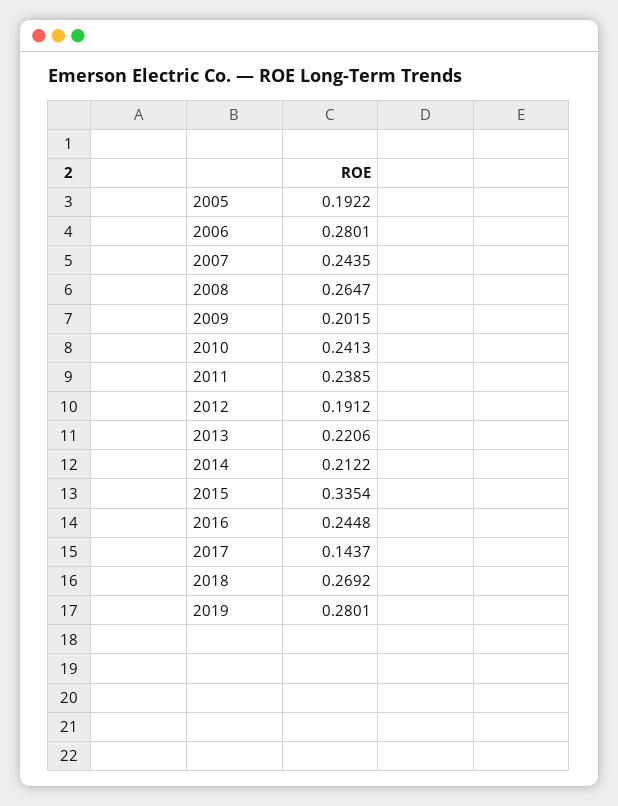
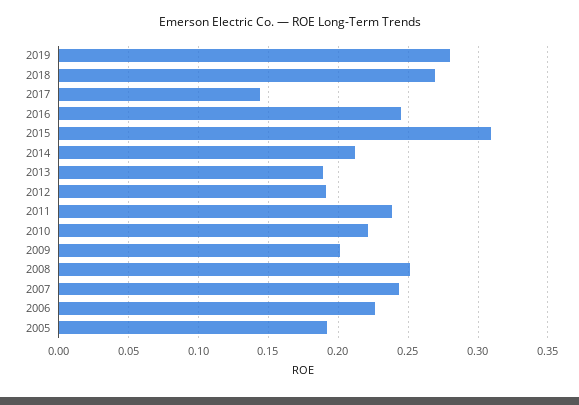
2006: 0.2801 -> 0.225
2008: 0.2647 -> 0.25
2010: 0.2413 -> 0.22
2013: 0.2206 -> 0.19
2015: 0.3354 -> 0.31

